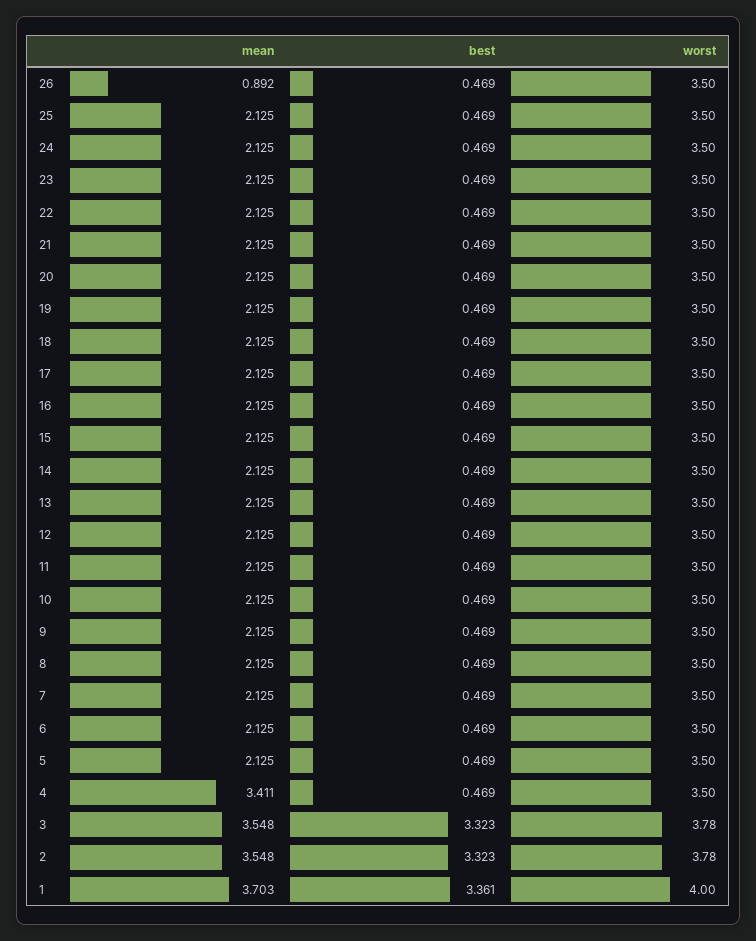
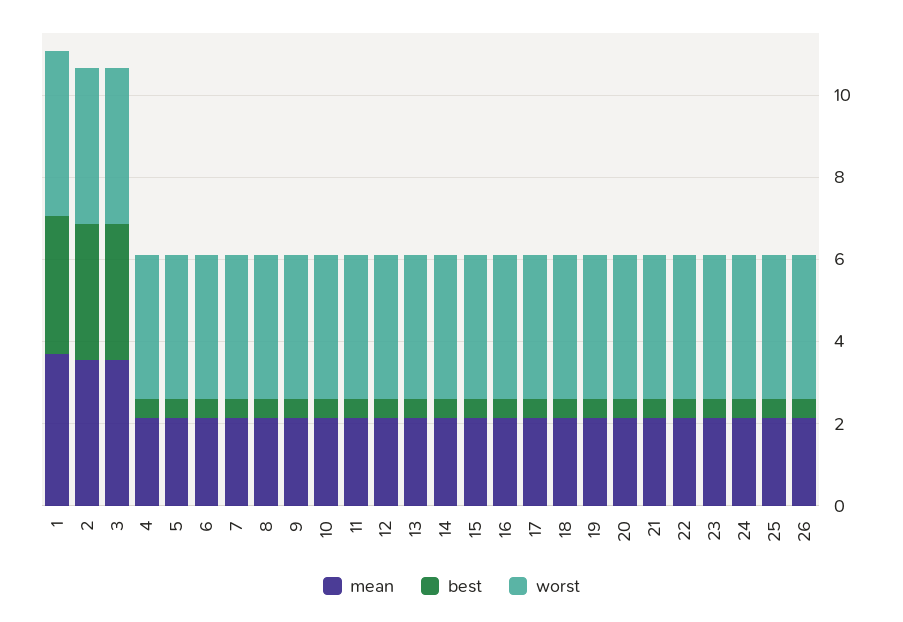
mean, 26: 0.892 -> 2
mean, 4: 3.411 -> 2

